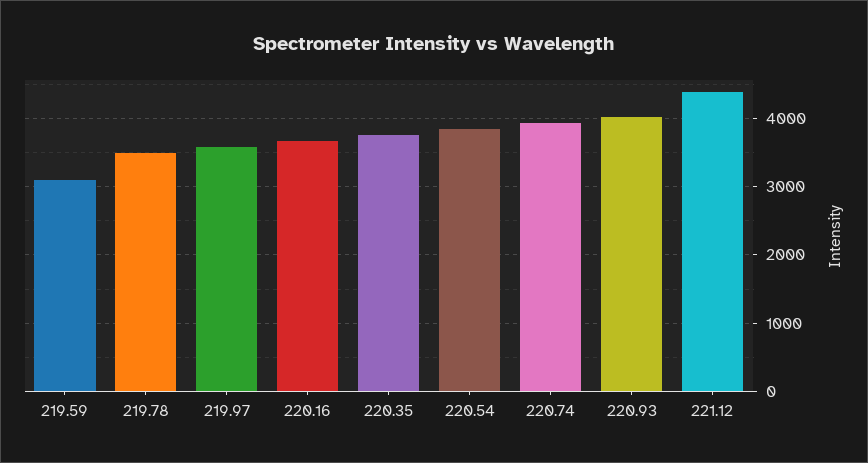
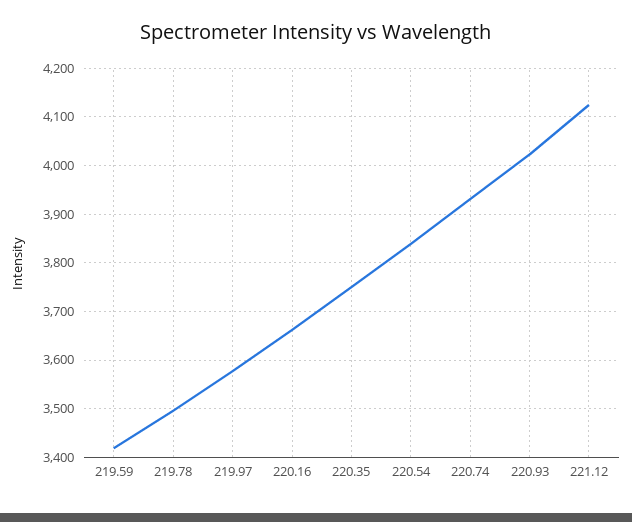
219.59: 3100 -> 3420
221.12: 4400 -> 4120

